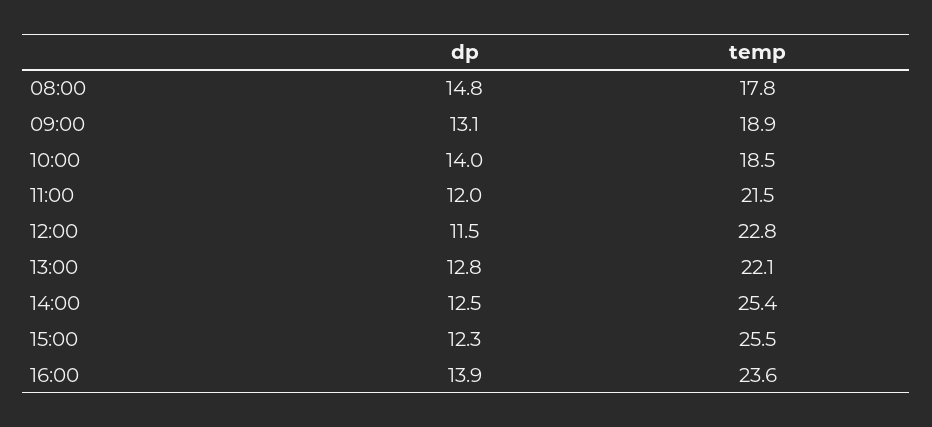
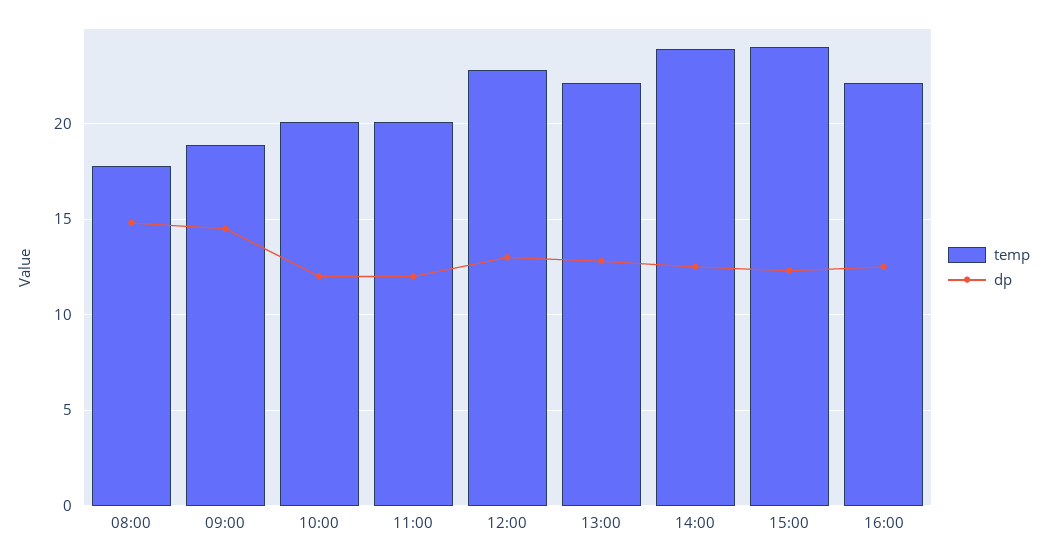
dp, 09:00: 13.1 -> 14.5
dp, 10:00: 14 -> 12
temp, 10:00: 18.5 -> 20
temp, 11:00: 21.5 -> 20
dp, 12:00: 11.5 -> 13
temp, 14:00: 25.4 -> 24
temp, 15:00: 25.5 -> 24
dp, 16:00: 13.9 -> 12.5
temp, 16:00: 23.6 -> 22

